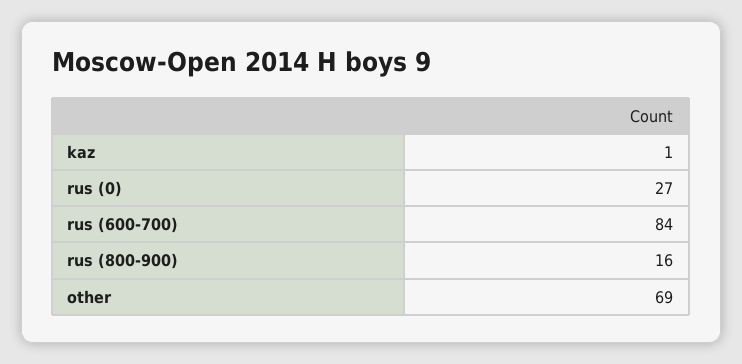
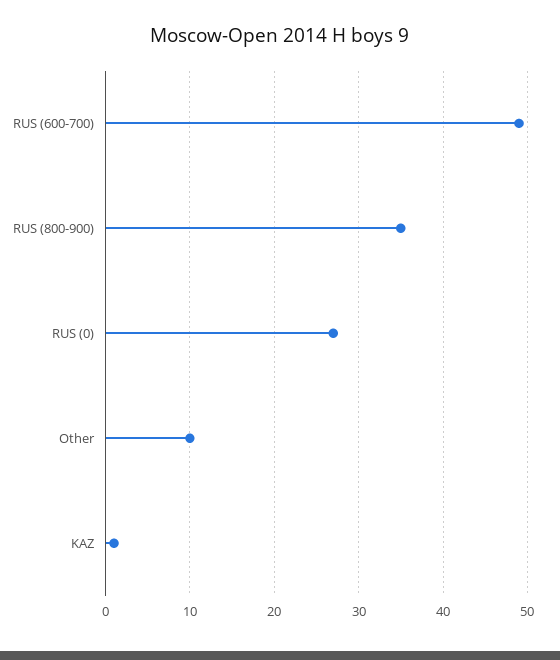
rus (600-700): 84 -> 49
rus (800-900): 16 -> 35
other: 69 -> 10

